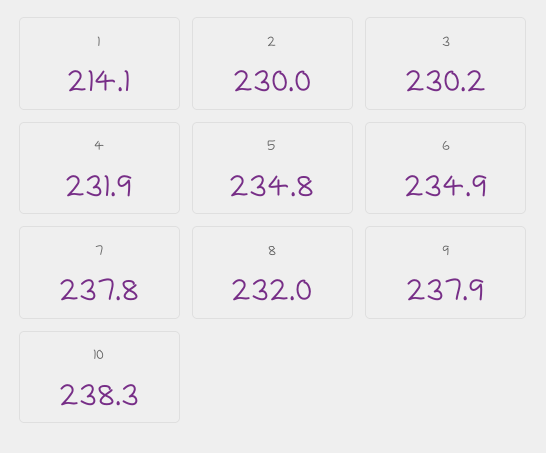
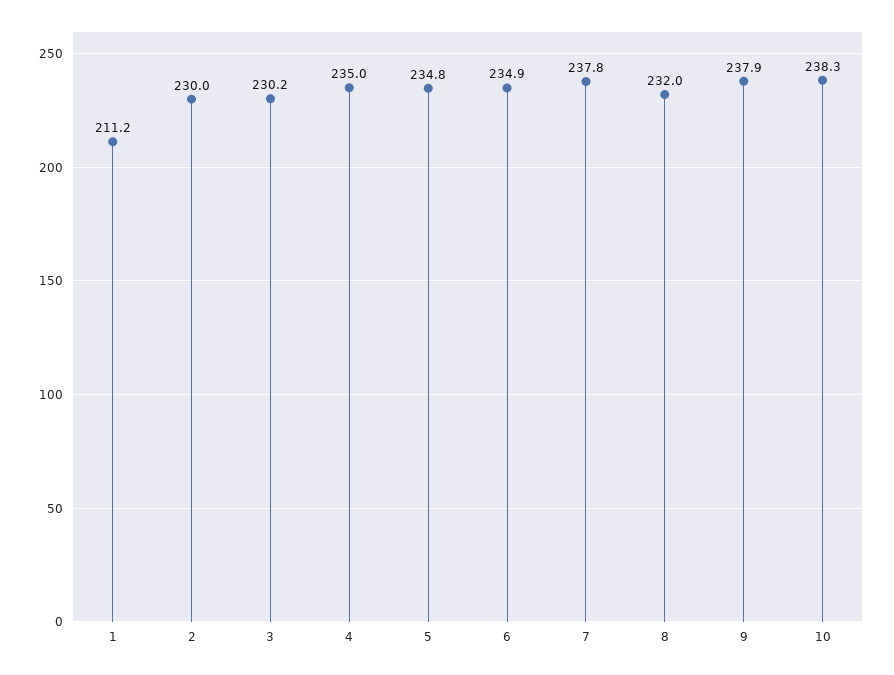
1: 214.1 -> 211.2
4: 231.9 -> 235

